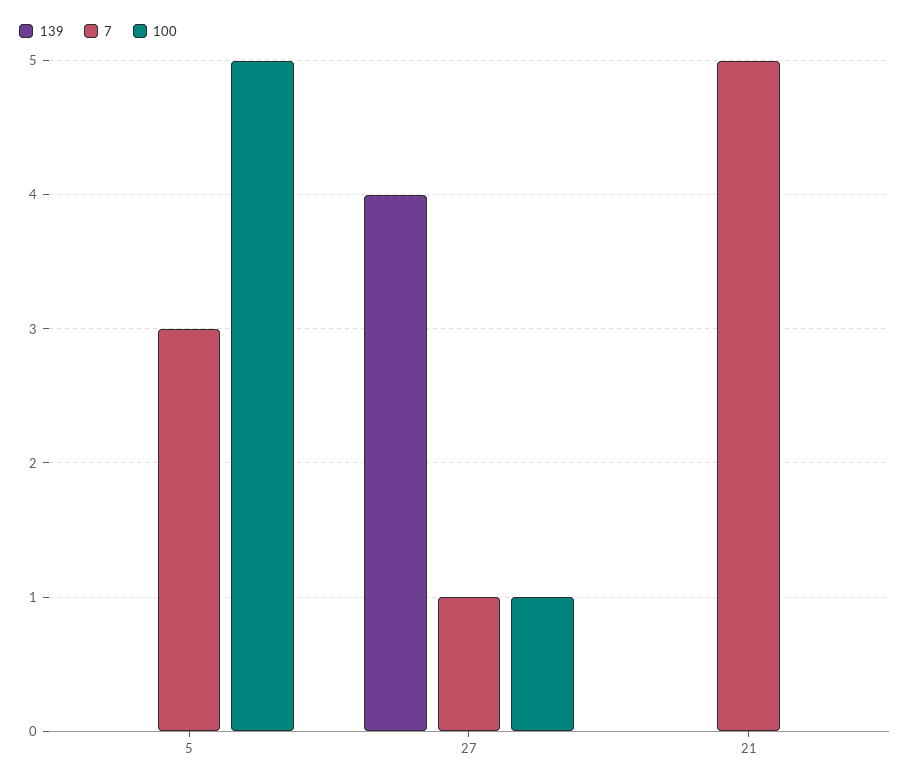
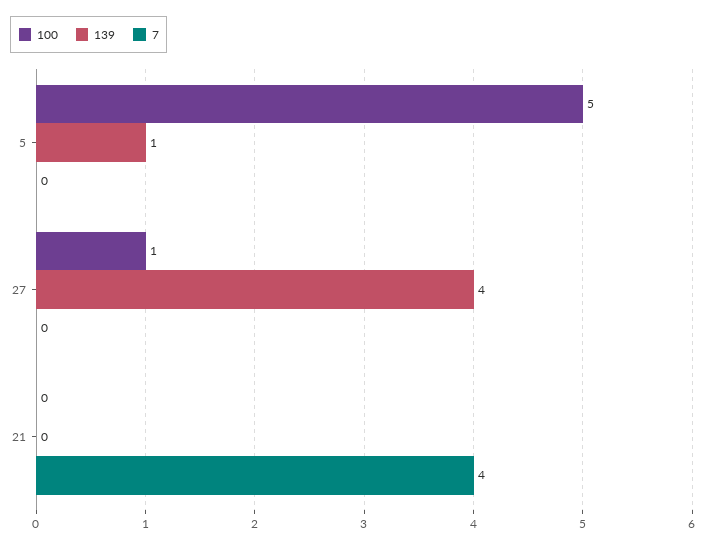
139, 5: 0 -> 1
7, 5: 3 -> 0
7, 27: 1 -> 0
7, 21: 5 -> 4

